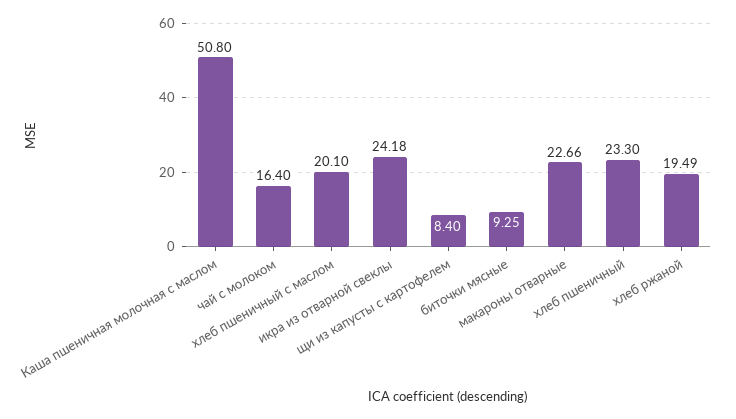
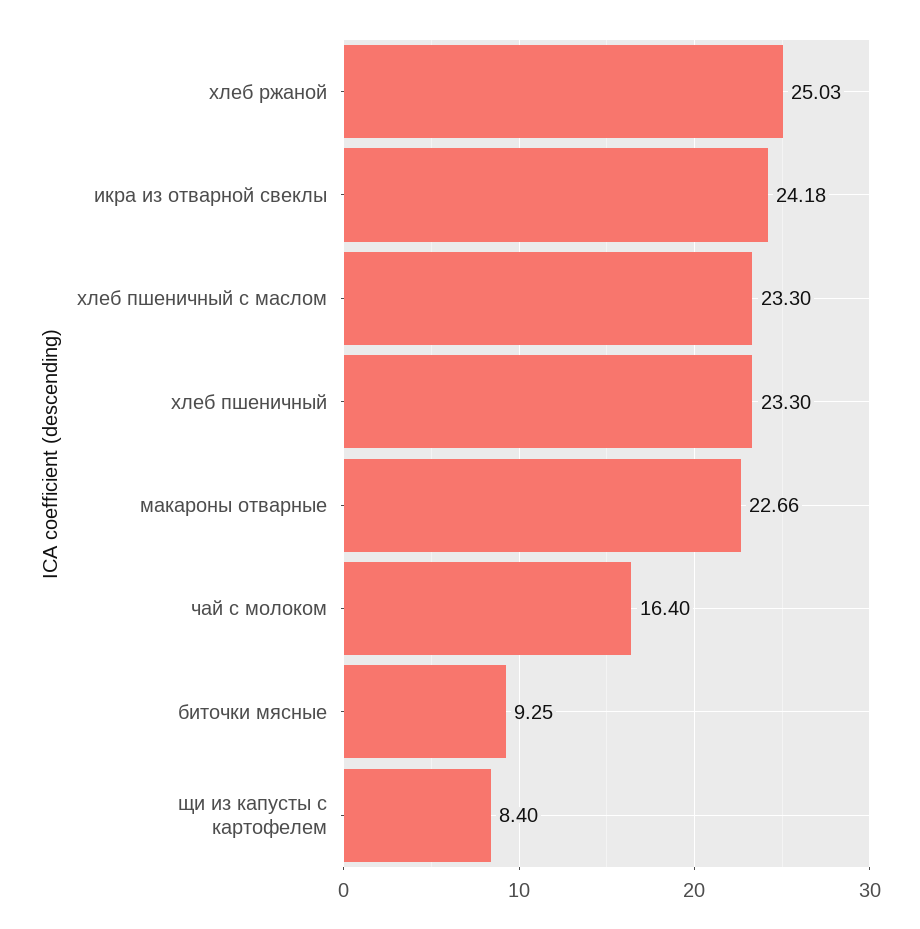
Каша пшеничная молочная с маслом: 50.8 -> none
хлеб пшеничный с маслом: 20.1 -> 23.3
хлеб ржаной: 19.49 -> 25.03

